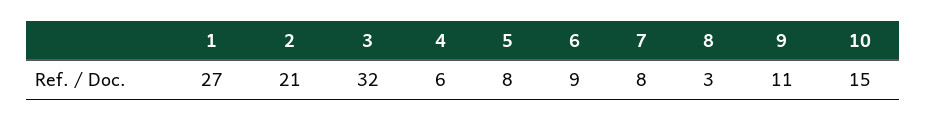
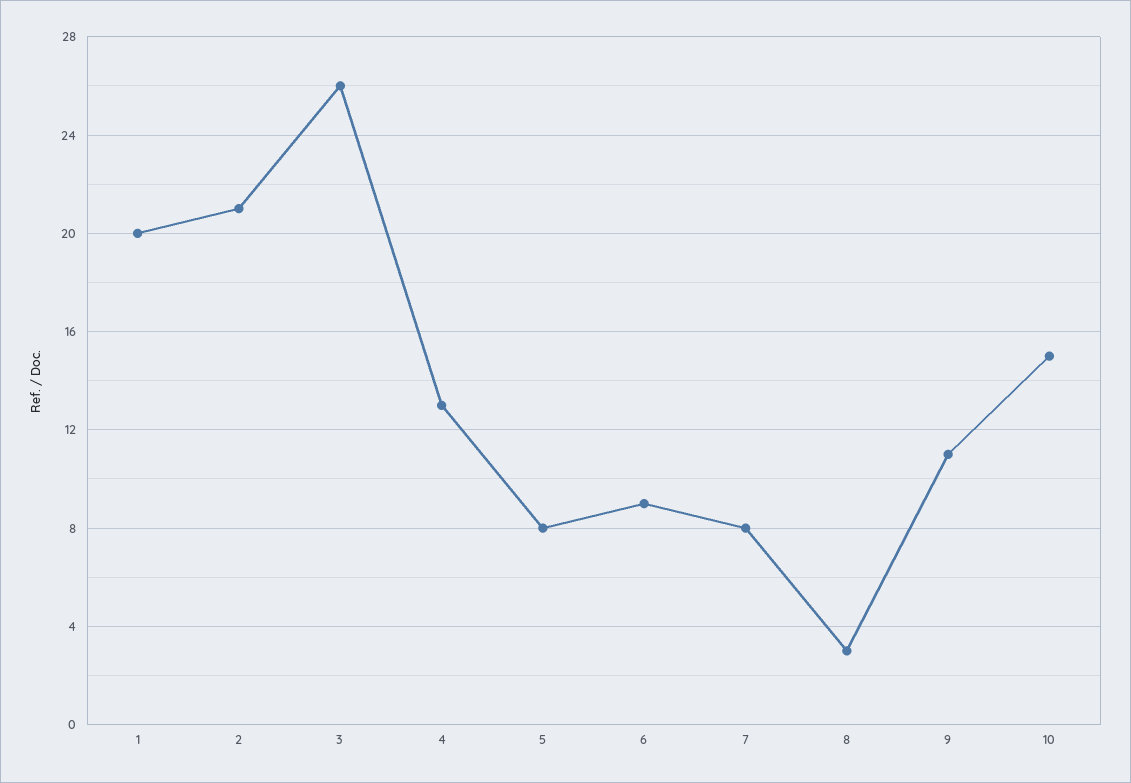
1: 27 -> 20
3: 32 -> 26
4: 6 -> 13

